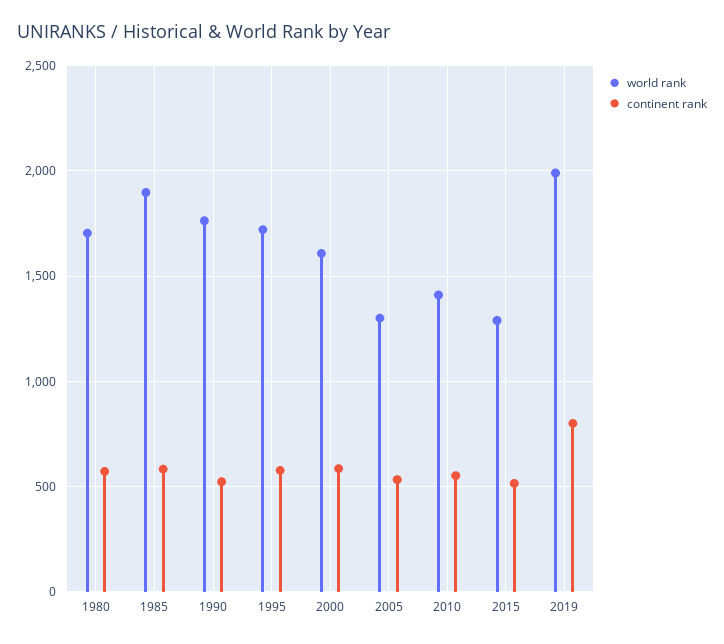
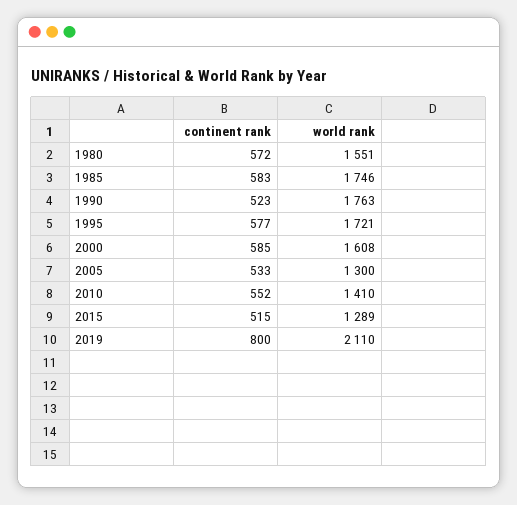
world rank, 1980: 1700 -> 1551
world rank, 1985: 1900 -> 1746
world rank, 2019: 2000 -> 2110

